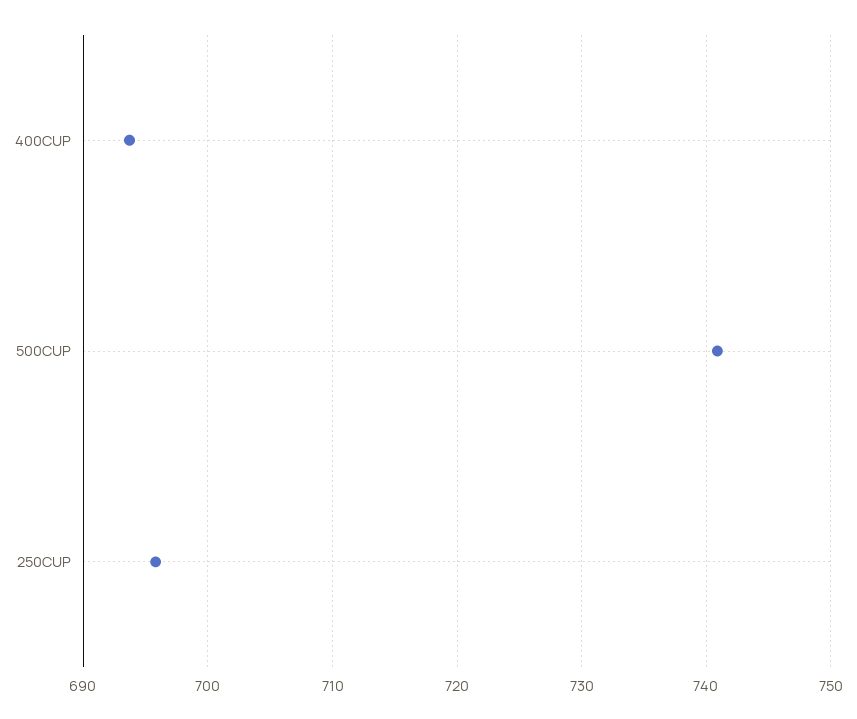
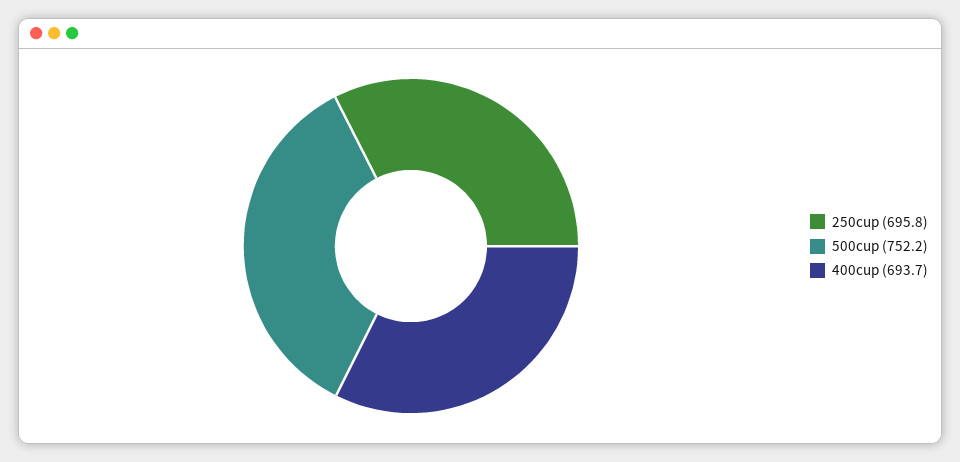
500CUP: 741 -> 752.2

